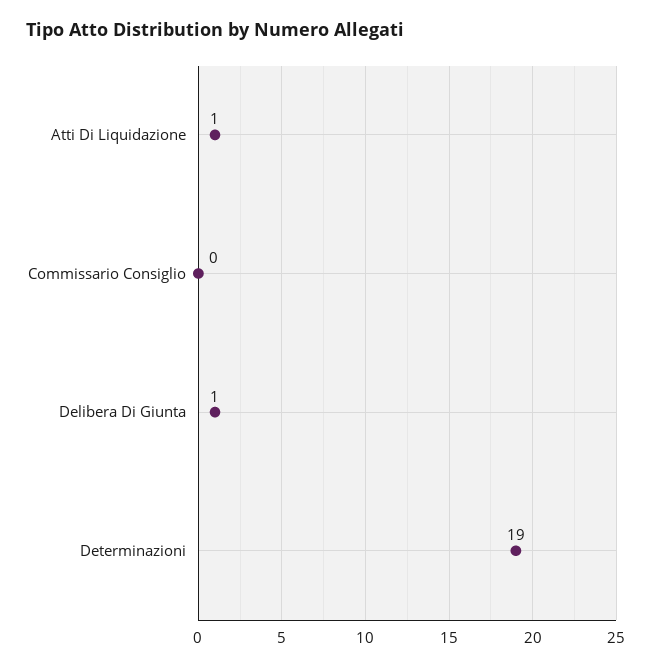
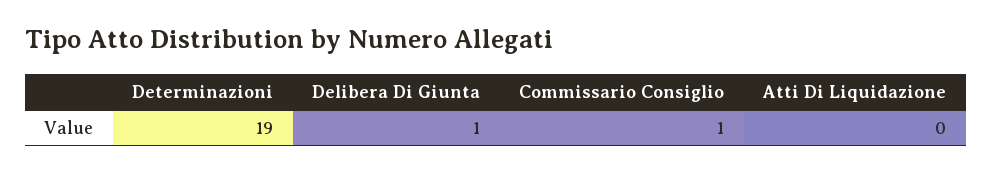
Atti Di Liquidazione: 1 -> 0
Commissario Consiglio: 0 -> 1

